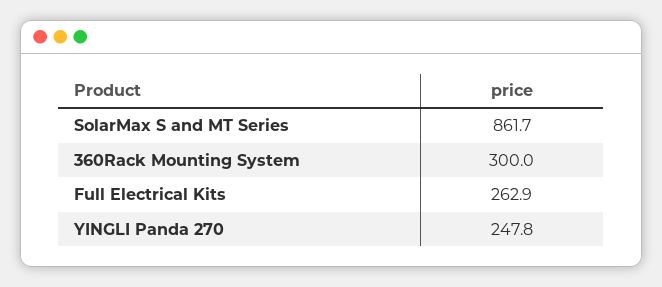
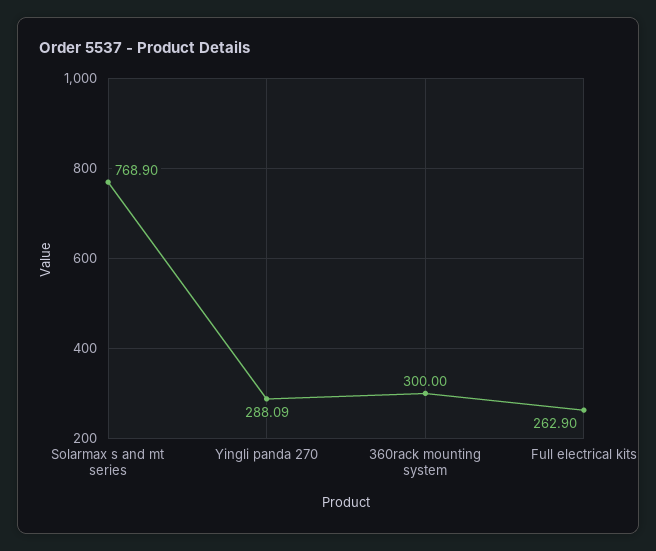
SolarMax S and MT Series: 861.7 -> 768.9
YINGLI Panda 270: 247.8 -> 288.09

